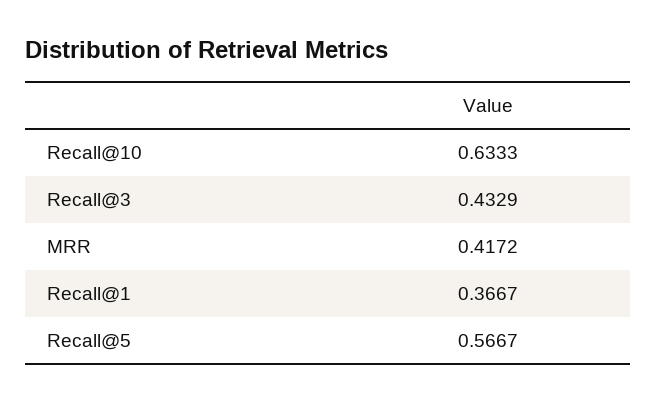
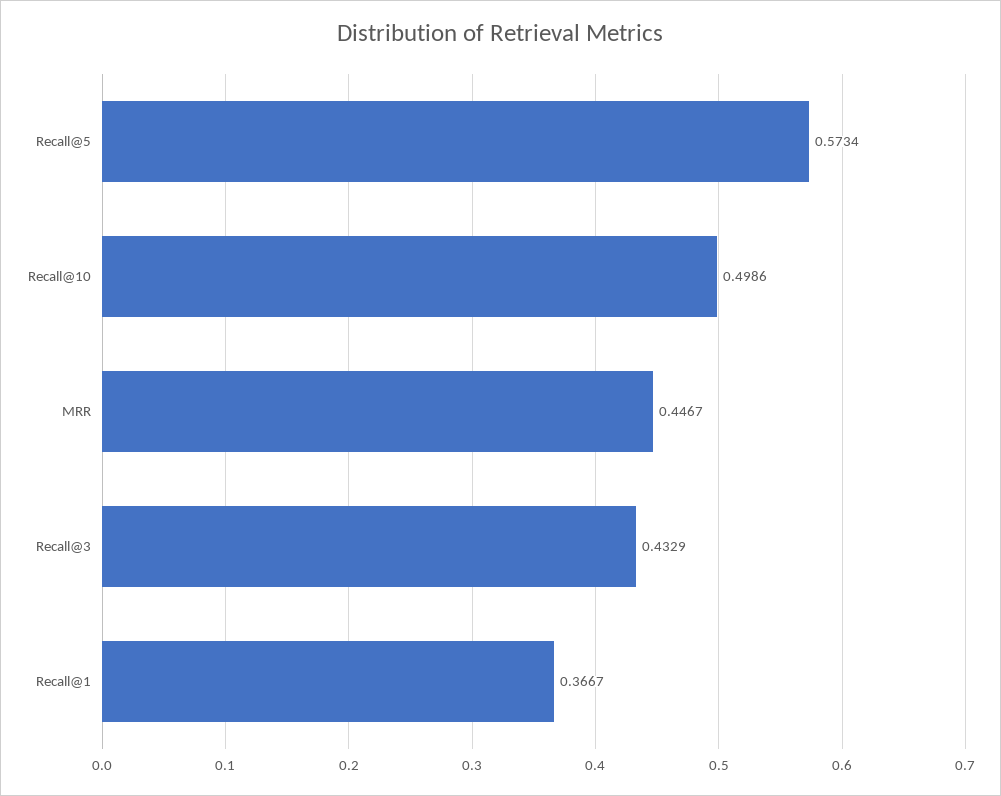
Recall@10: 0.6333 -> 0.4986
MRR: 0.4172 -> 0.4467
Recall@5: 0.5667 -> 0.5734

